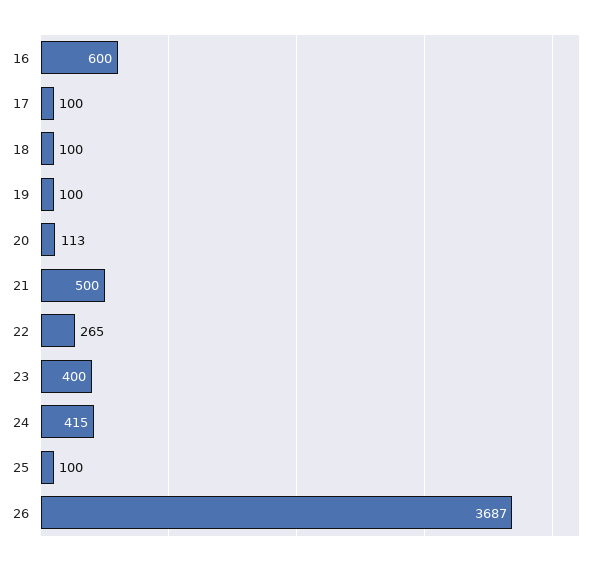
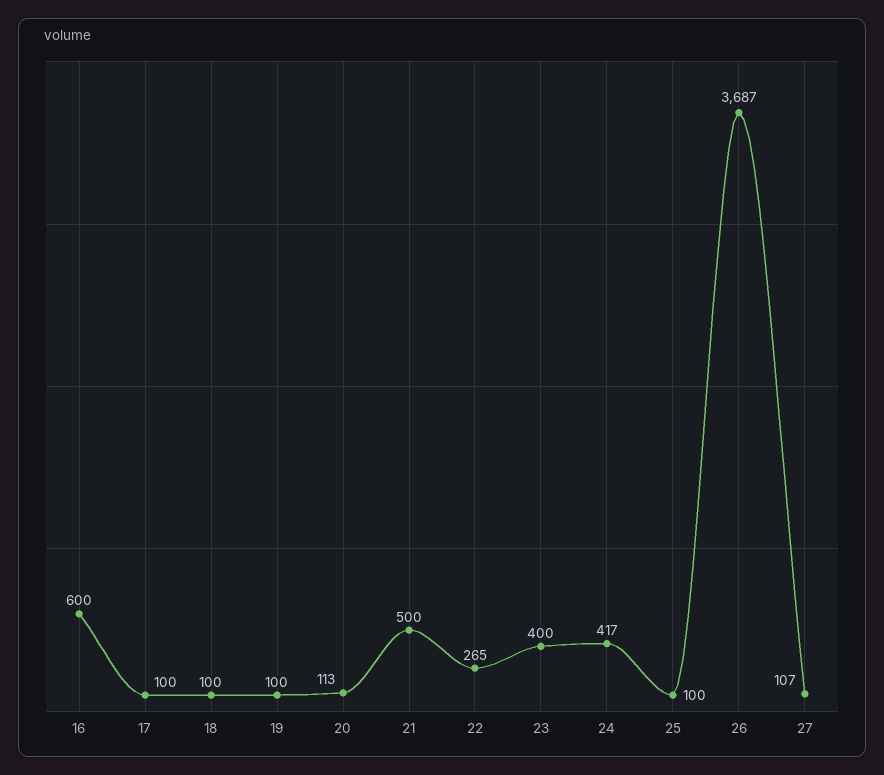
24: 415 -> 417
27: none -> 107

